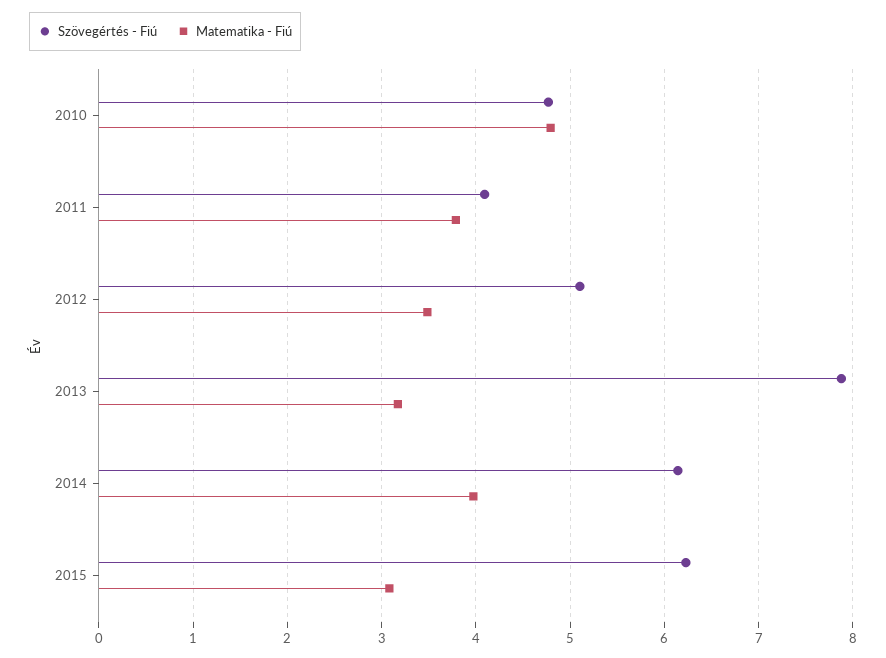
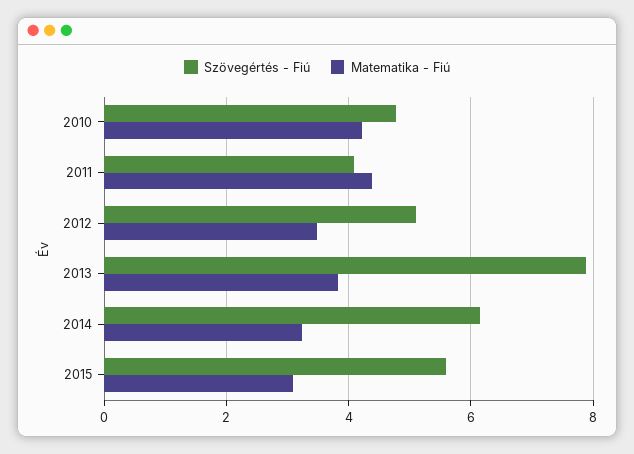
Matematika - Fiú, 2010: 4.8 -> 4.2
Matematika - Fiú, 2011: 3.8 -> 4.4
Matematika - Fiú, 2013: 3.2 -> 3.8
Matematika - Fiú, 2014: 4 -> 3.2
Szövegértés - Fiú, 2015: 6.2 -> 5.6

